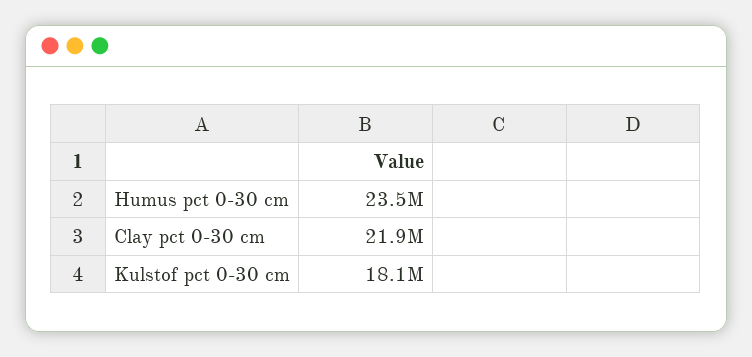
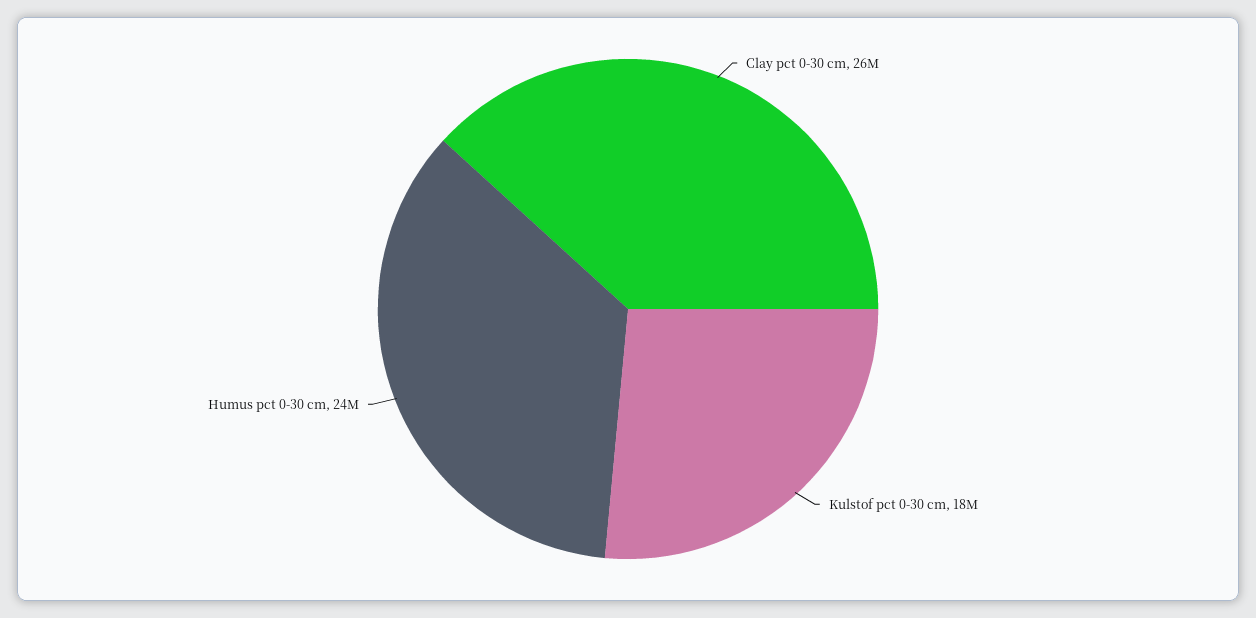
Clay pct 0-30 cm: 21900000 -> 26000000

